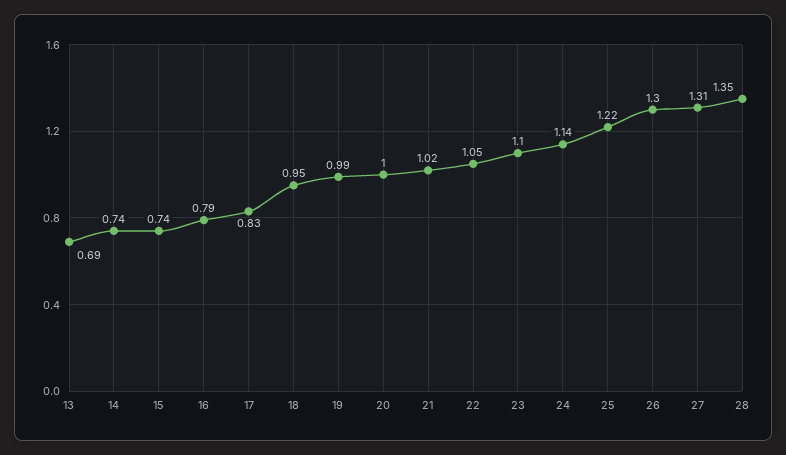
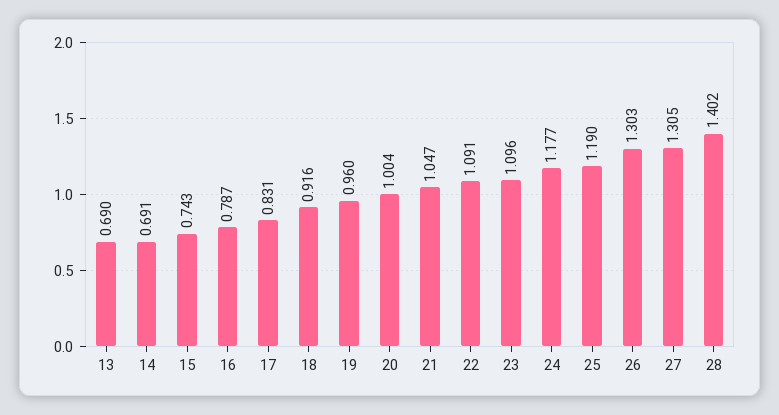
14: 0.74 -> 0.691
18: 0.95 -> 0.916
19: 0.99 -> 0.96
21: 1.02 -> 1.047
22: 1.05 -> 1.091
24: 1.14 -> 1.177
25: 1.22 -> 1.19
28: 1.35 -> 1.402

